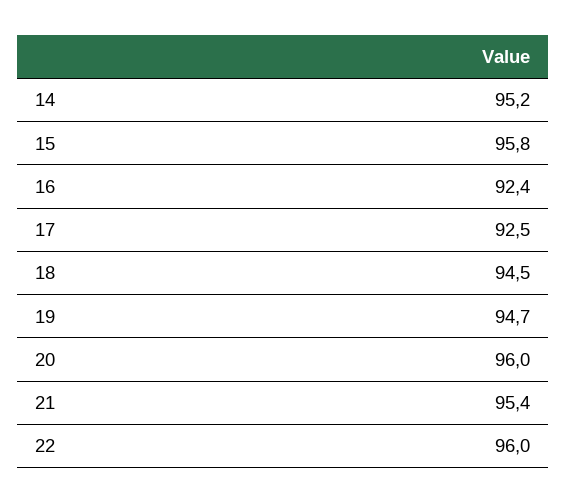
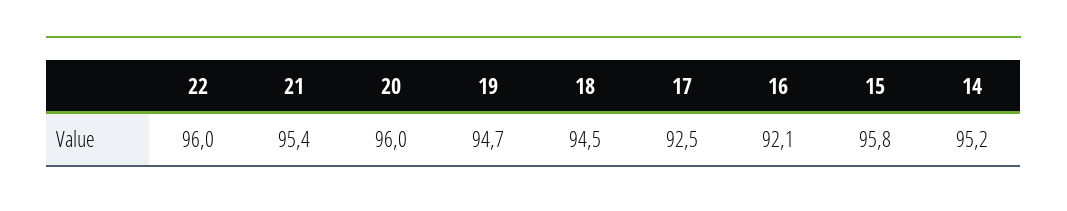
16: 92.4 -> 92.1

